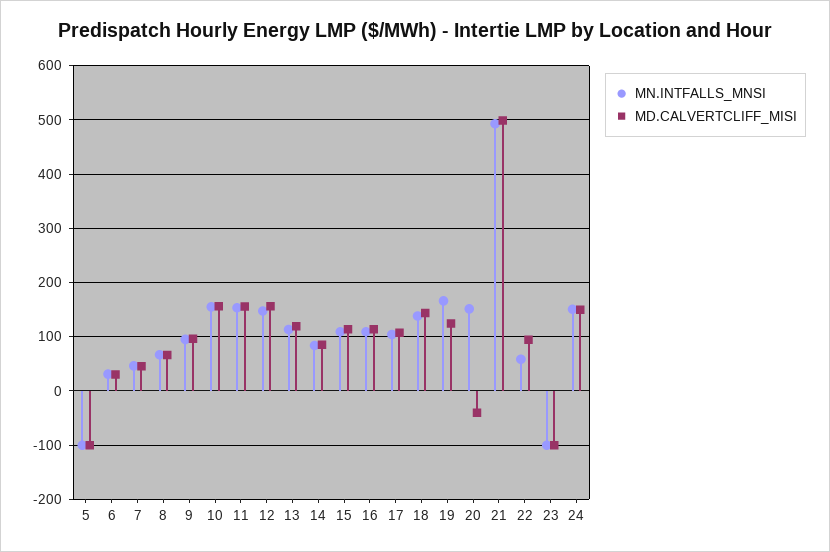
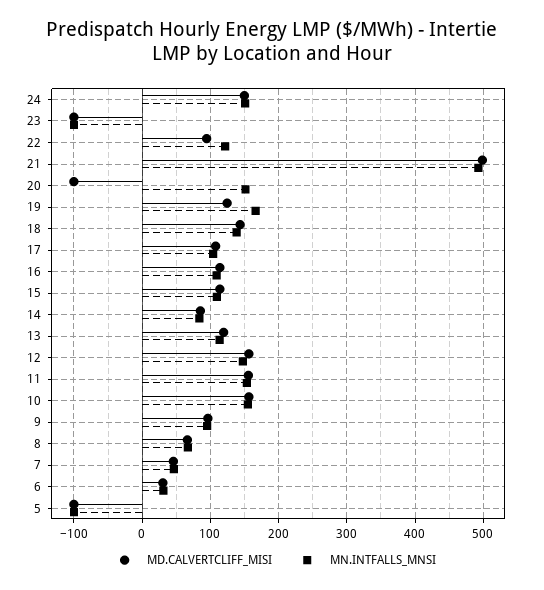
MD.CALVERTCLIFF_MISI, 20: -40 -> -100
MN.INTFALLS_MNSI, 22: 60 -> 120

